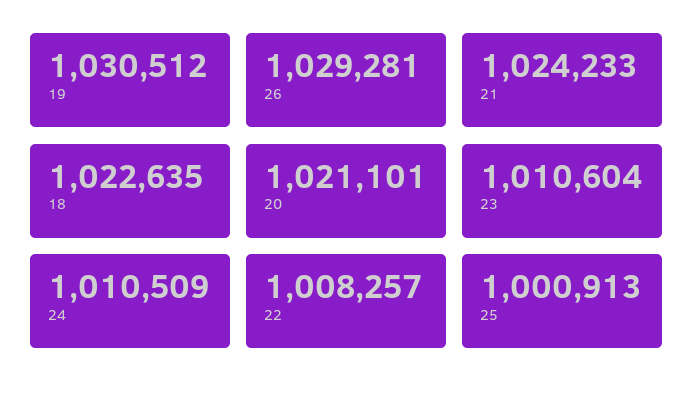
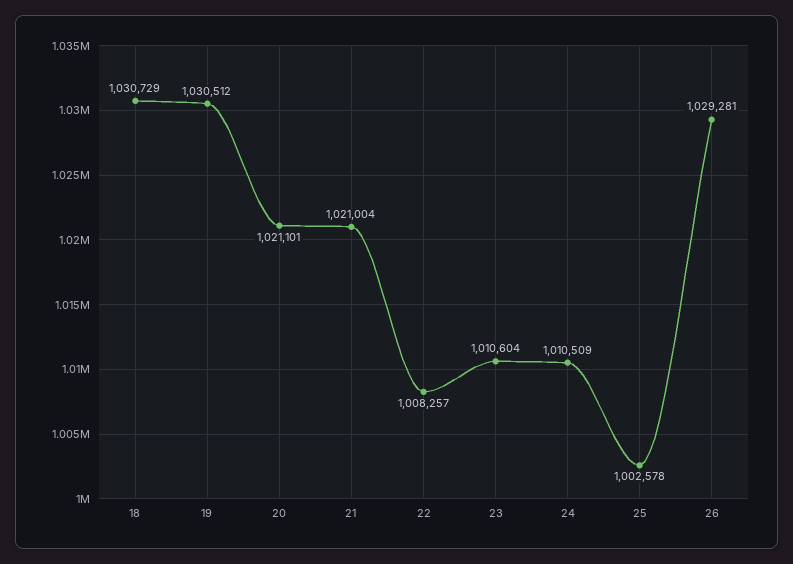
21: 1024233 -> 1021004
18: 1022635 -> 1030729
25: 1000913 -> 1002578

